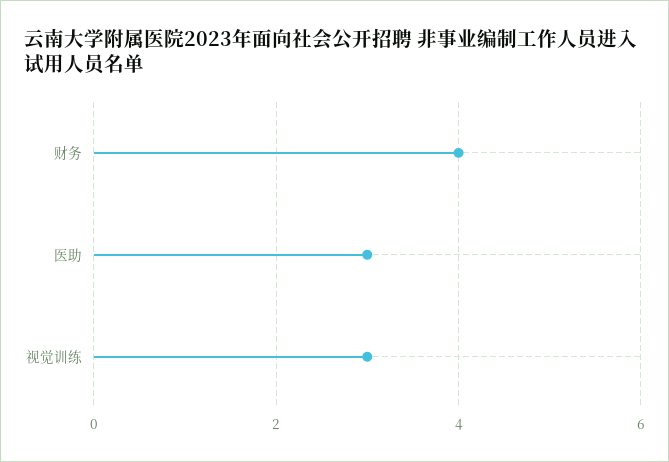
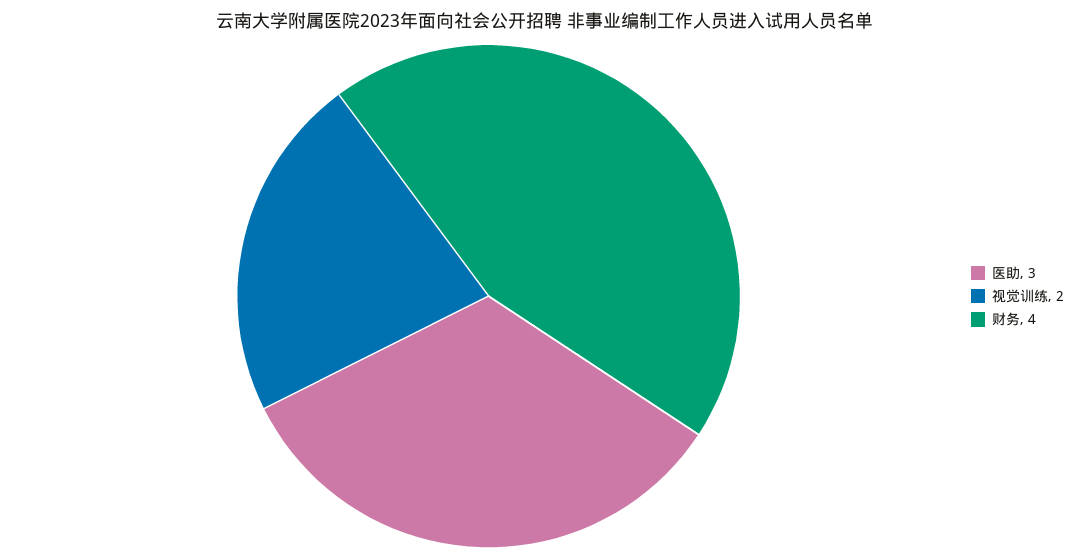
视觉训练: 3 -> 2

